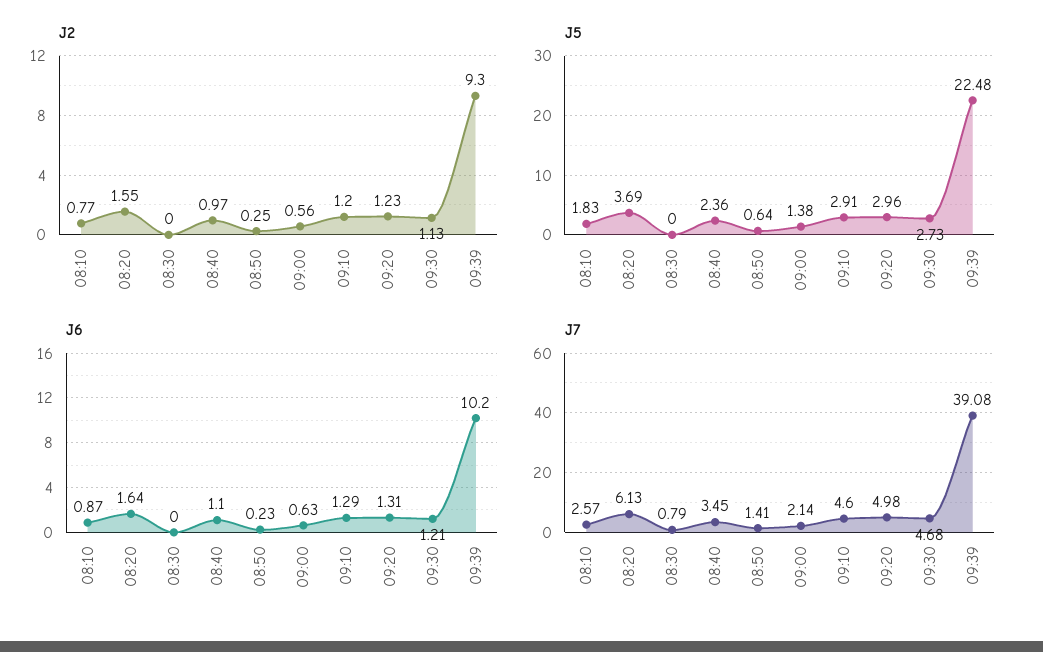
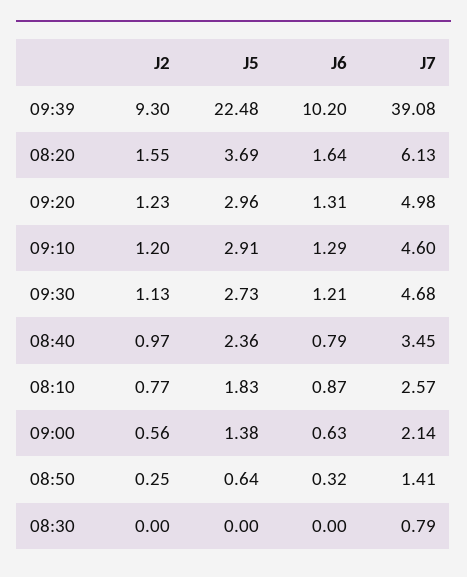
J6, 08:40: 1.1 -> 0.79
J6, 08:50: 0.23 -> 0.32

